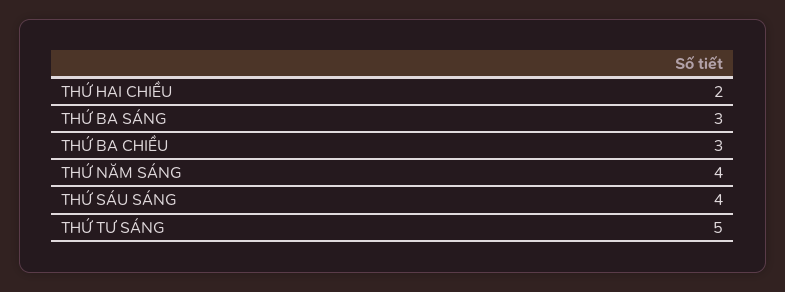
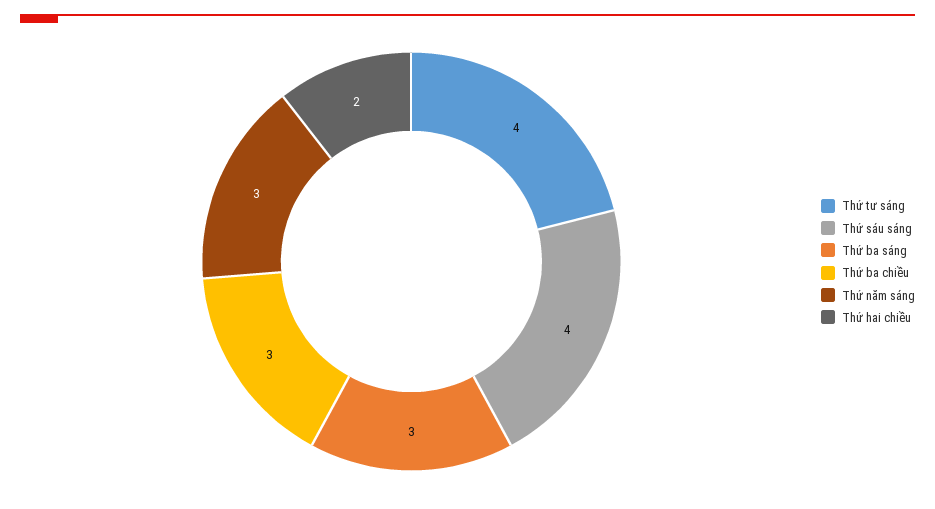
THỨ NĂM SÁNG: 4 -> 3
THỨ TƯ SÁNG: 5 -> 4

